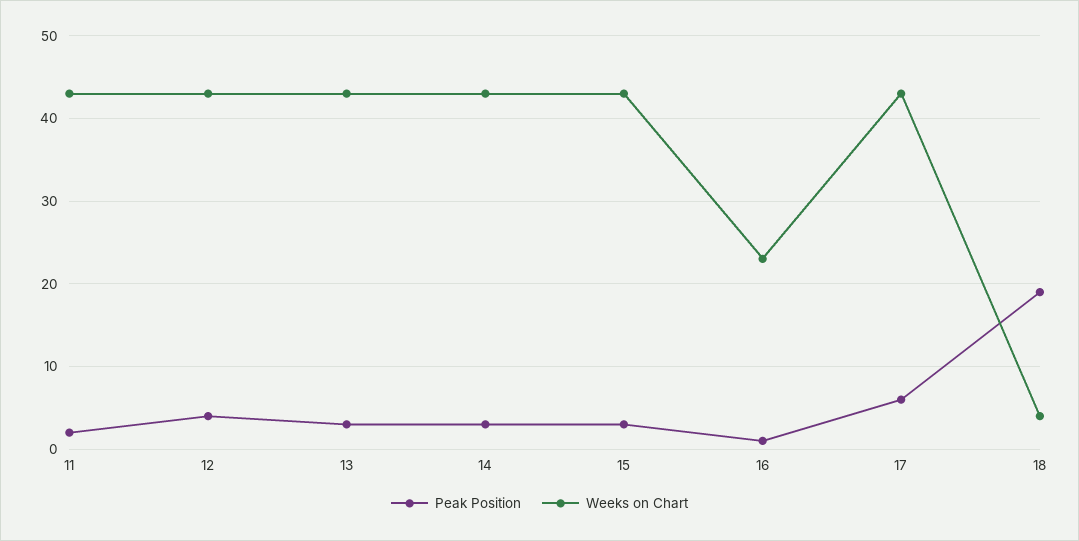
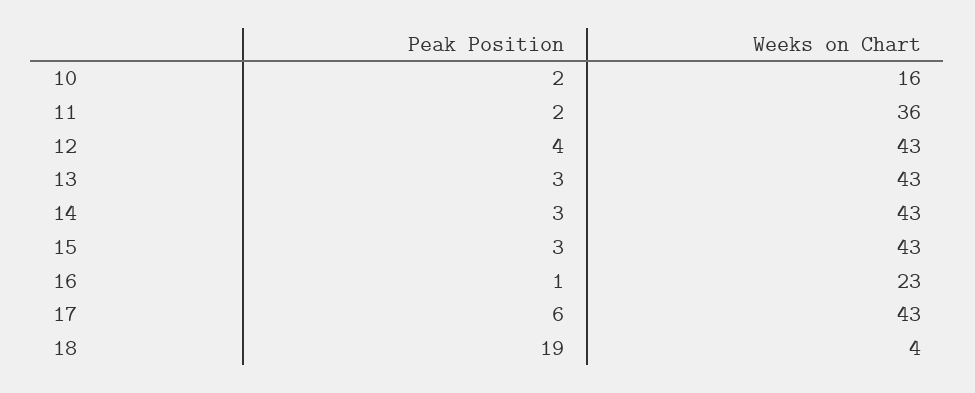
Weeks on Chart, 11: 43 -> 36
Peak Position, 10: none -> 2
Weeks on Chart, 10: none -> 16

